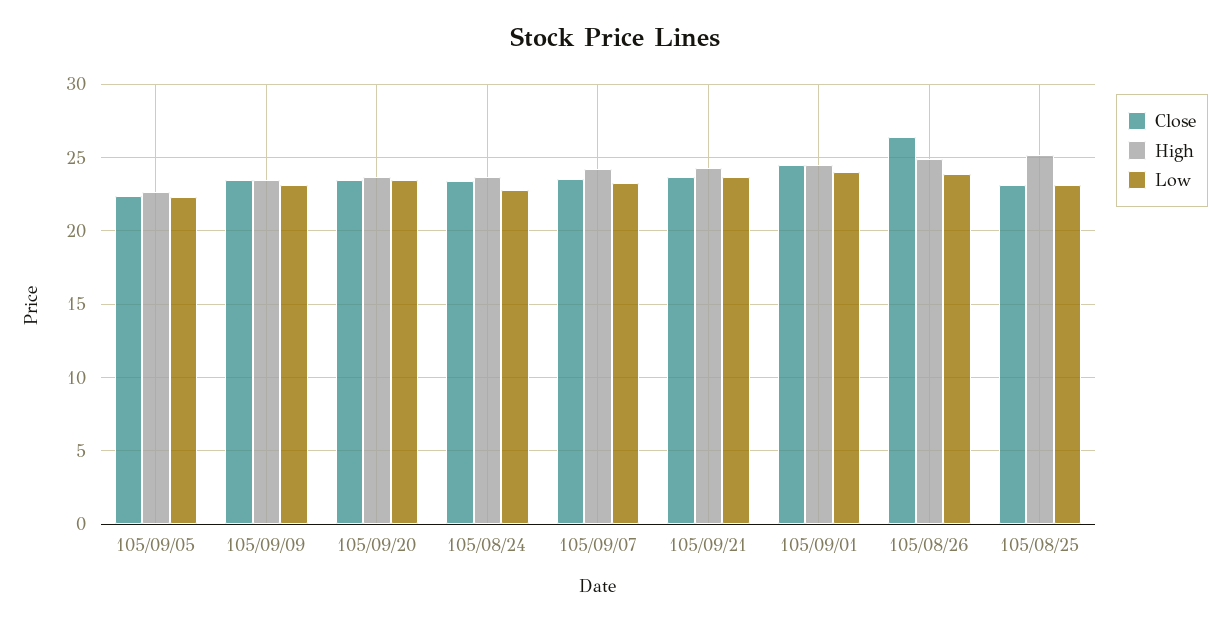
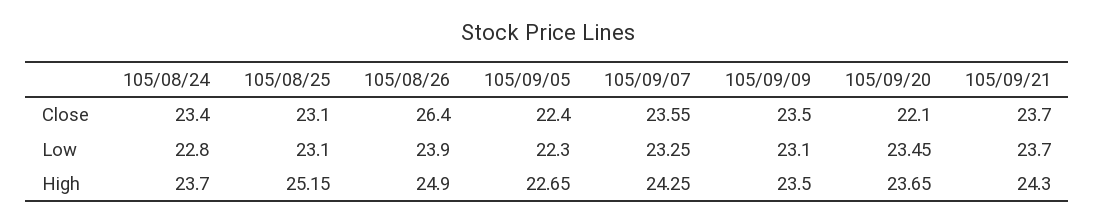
Close, 105/09/20: 23.5 -> 22.1
Close, 105/09/01: 24.5 -> none
High, 105/09/01: 24.5 -> none
Low, 105/09/01: 24 -> none

